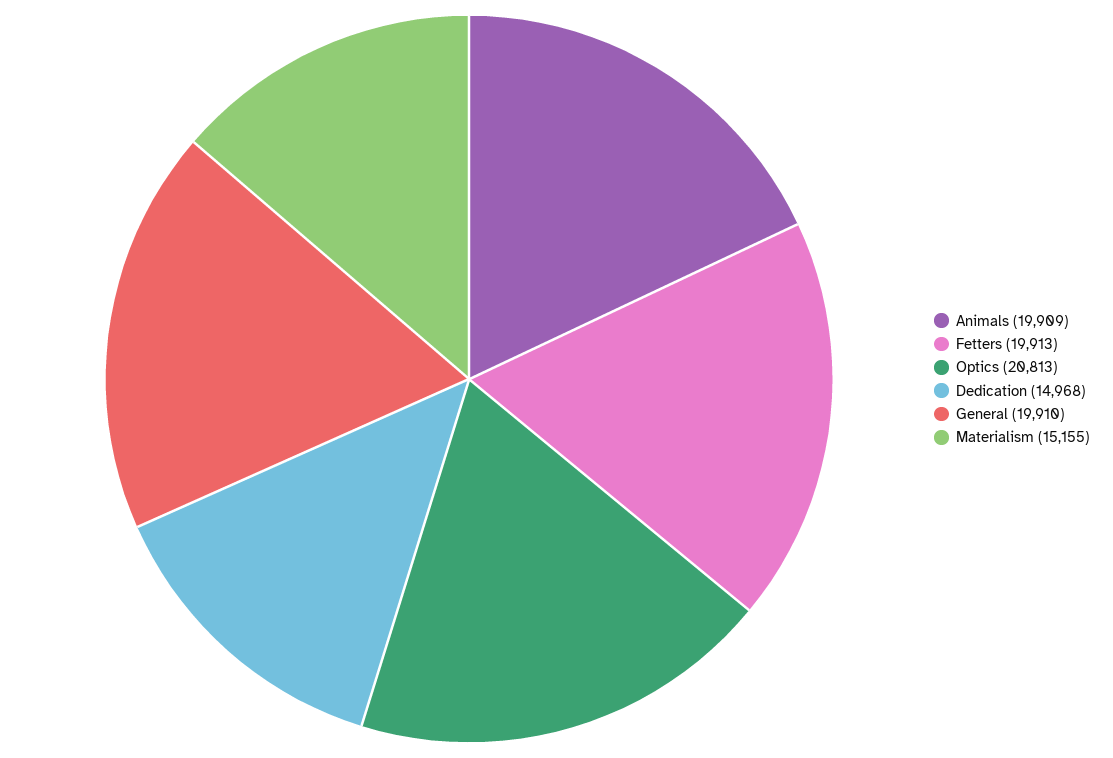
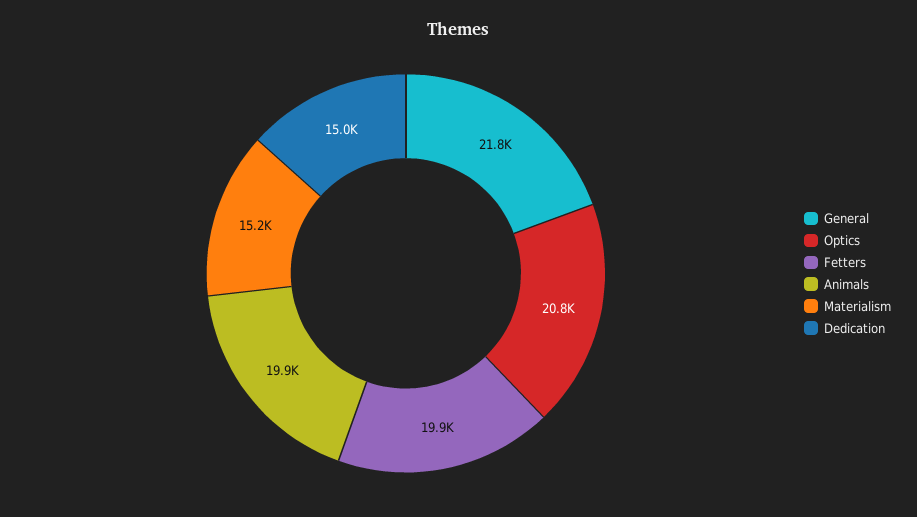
General: 19910 -> 21800

